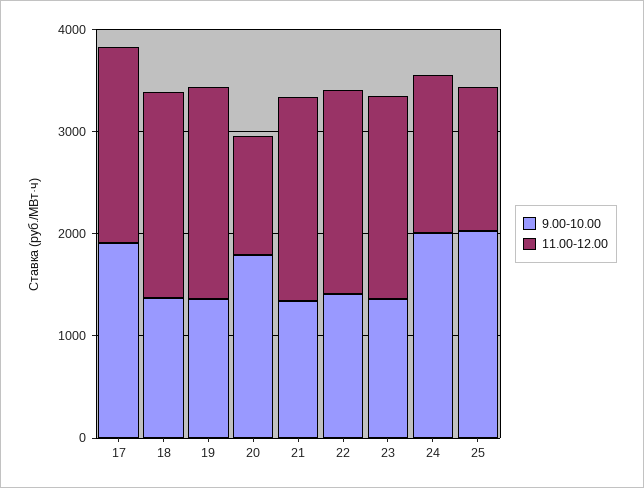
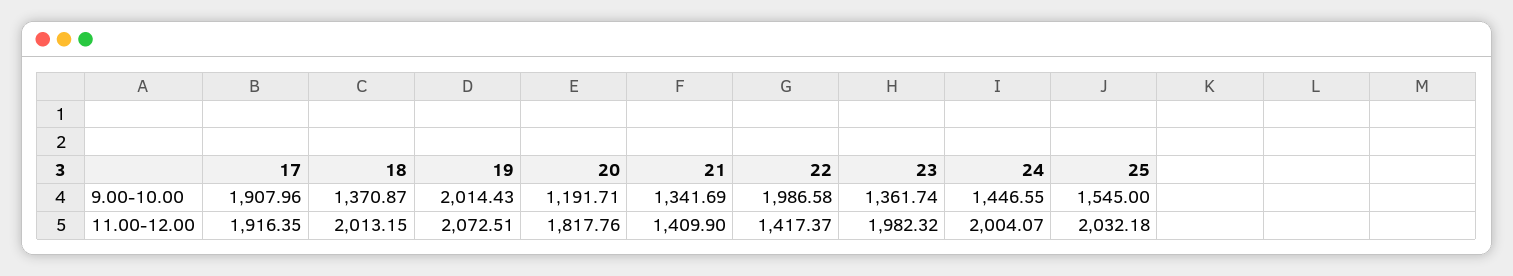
9.00-10.00, 19: 1400 -> 2014.43
9.00-10.00, 20: 1800 -> 1191.71
11.00-12.00, 20: 1200 -> 1817.76
11.00-12.00, 21: 2000 -> 1409.9
9.00-10.00, 22: 1400 -> 1986.58
11.00-12.00, 22: 2000 -> 1417.37
9.00-10.00, 24: 2000 -> 1446.55
11.00-12.00, 24: 1600 -> 2004.07
9.00-10.00, 25: 2000 -> 1545
11.00-12.00, 25: 1400 -> 2032.18

